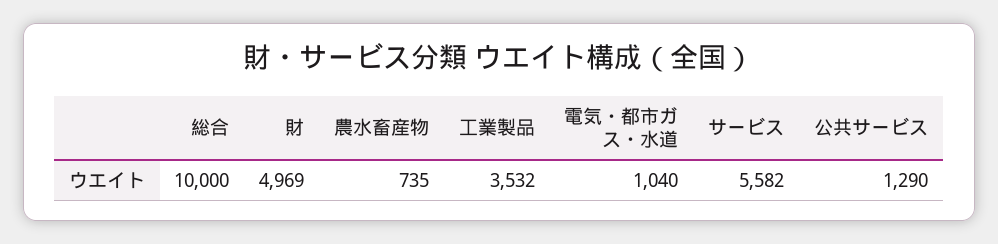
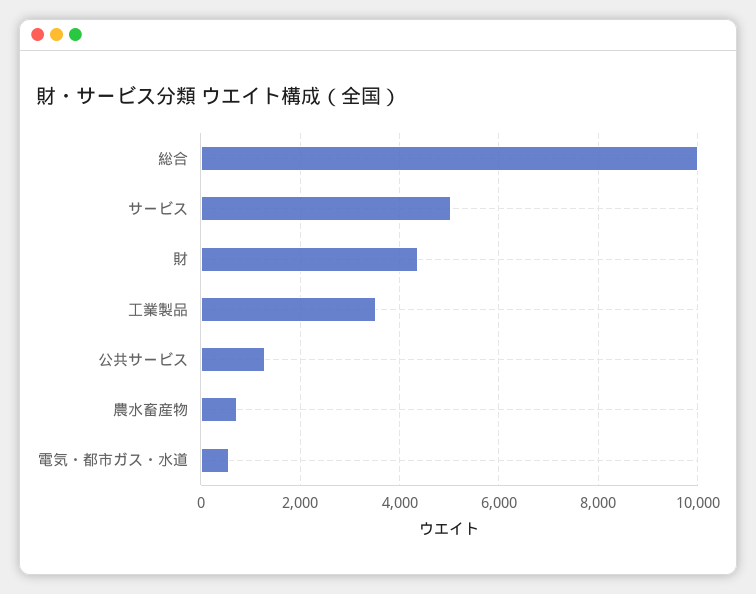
財: 4969 -> 4400
電気・都市ガス・水道: 1040 -> 600
サービス: 5582 -> 5000

